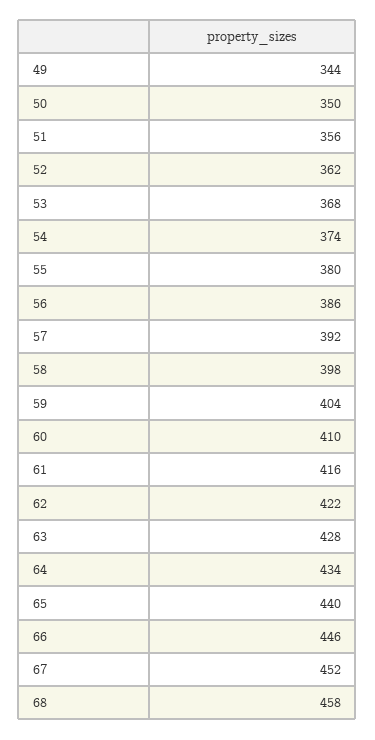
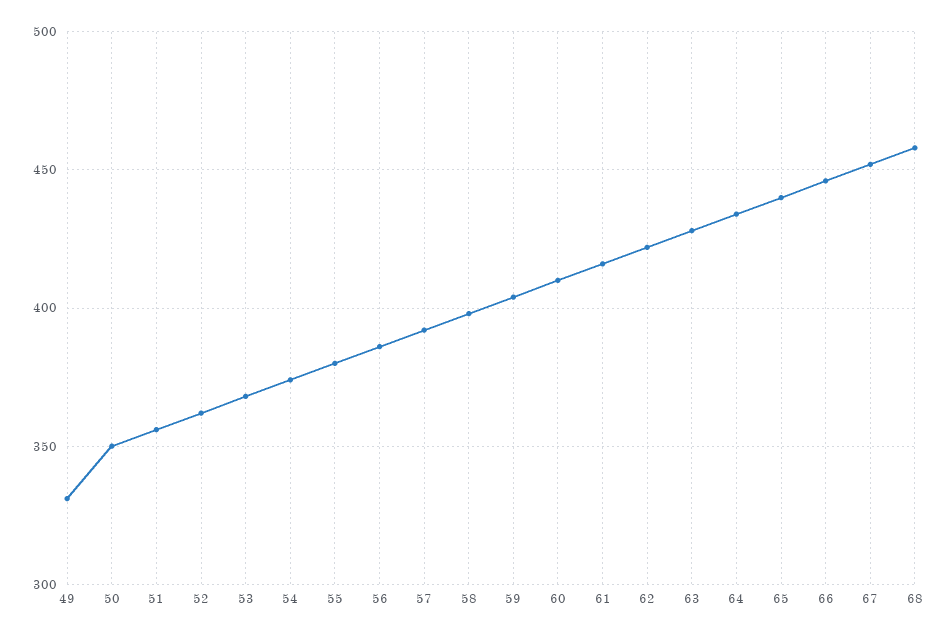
49: 344 -> 330

